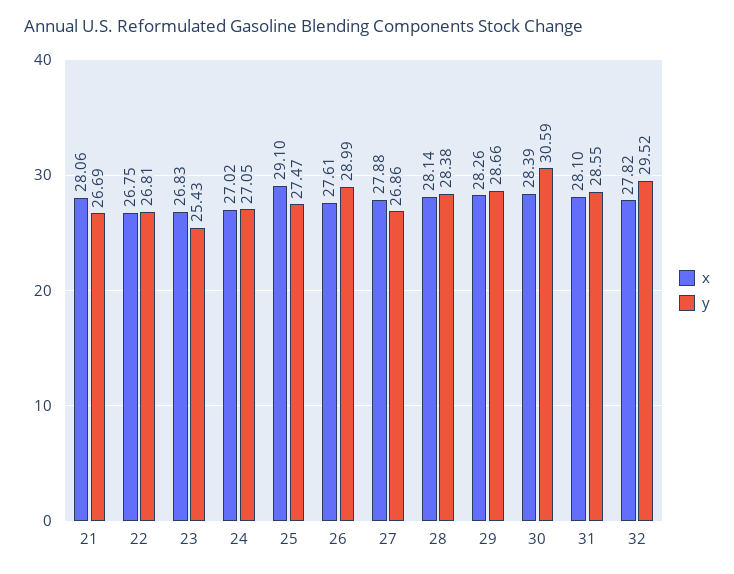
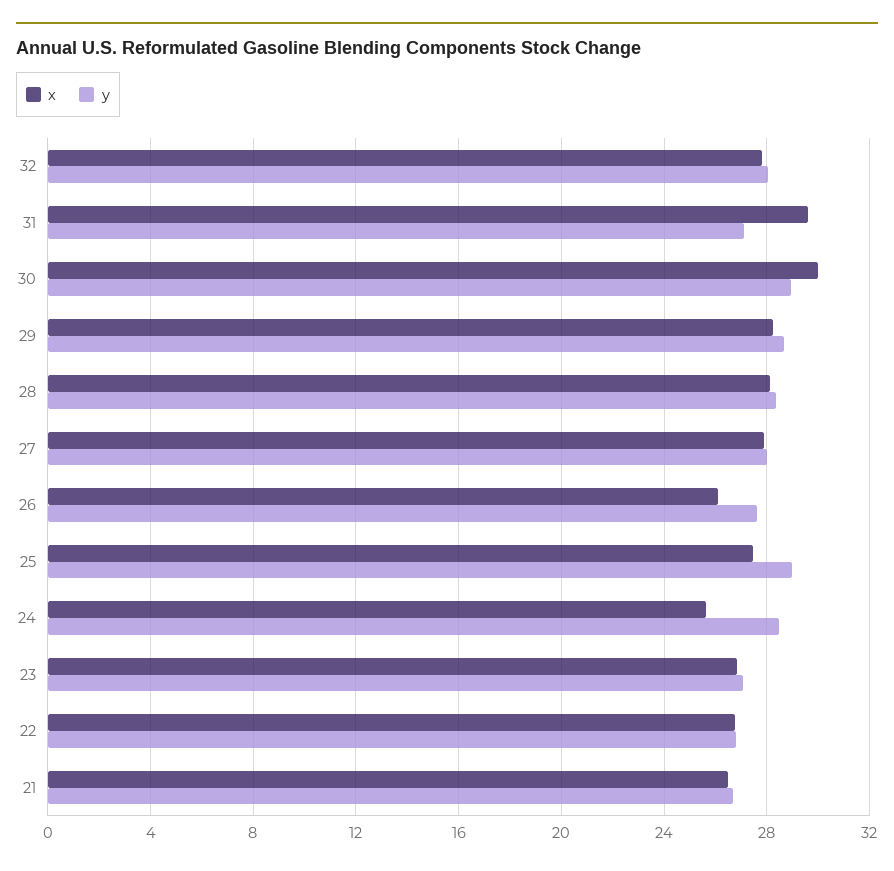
x, 21: 28.06 -> 26.5
y, 23: 25.43 -> 27
x, 24: 27.02 -> 25.5
y, 24: 27.05 -> 28.5
x, 25: 29.1 -> 27.5
y, 25: 27.47 -> 29
x, 26: 27.61 -> 26
y, 26: 28.99 -> 27.5
y, 27: 26.86 -> 28
x, 30: 28.39 -> 30
y, 30: 30.59 -> 29
x, 31: 28.1 -> 29.5
y, 31: 28.55 -> 27
y, 32: 29.52 -> 28

